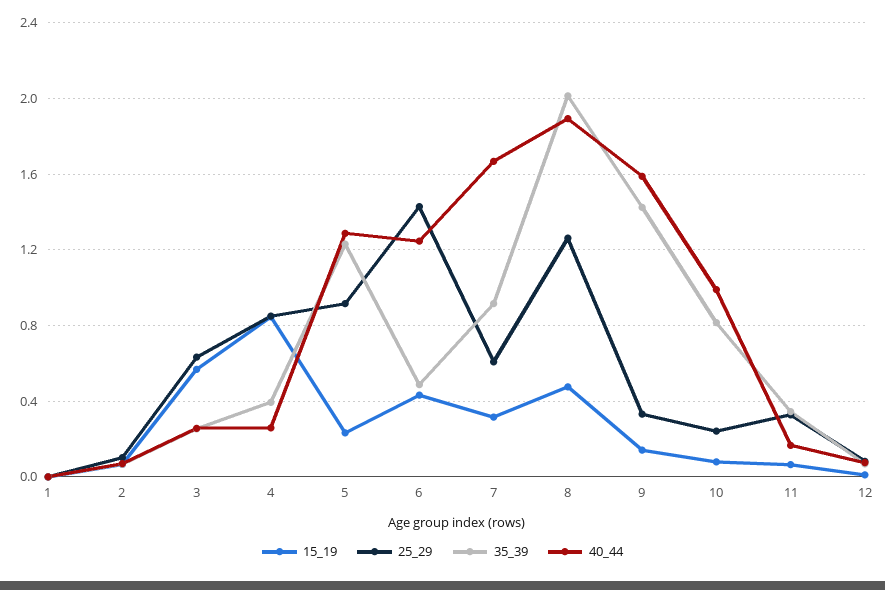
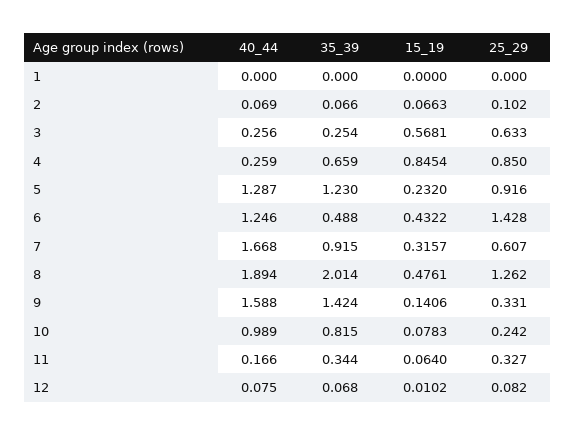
35_39, 4: 0.4 -> 0.659

